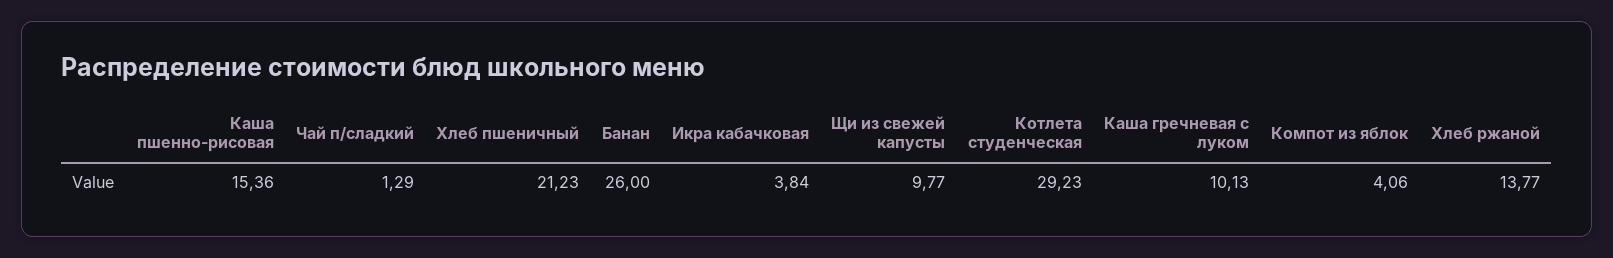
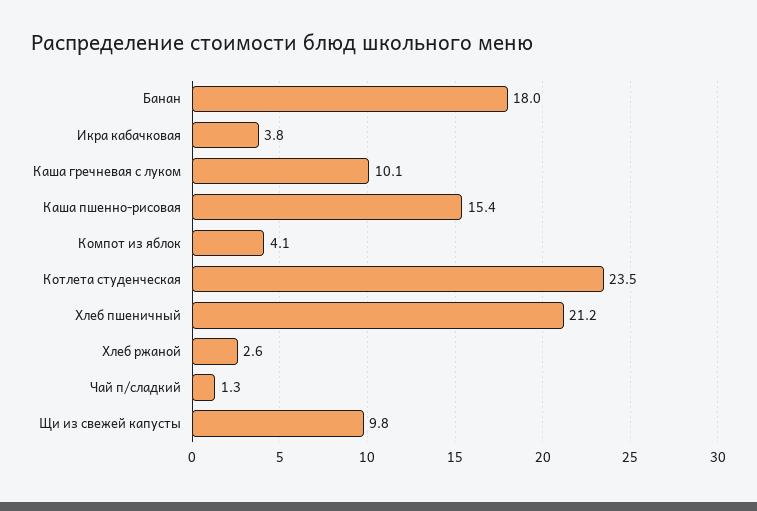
Банан: 26 -> 18
Котлета студенческая: 29.23 -> 23.5
Хлеб ржаной: 13.77 -> 2.6

